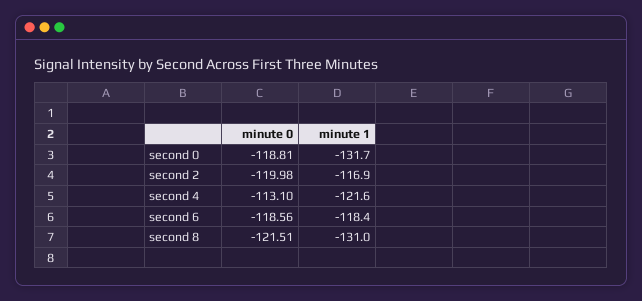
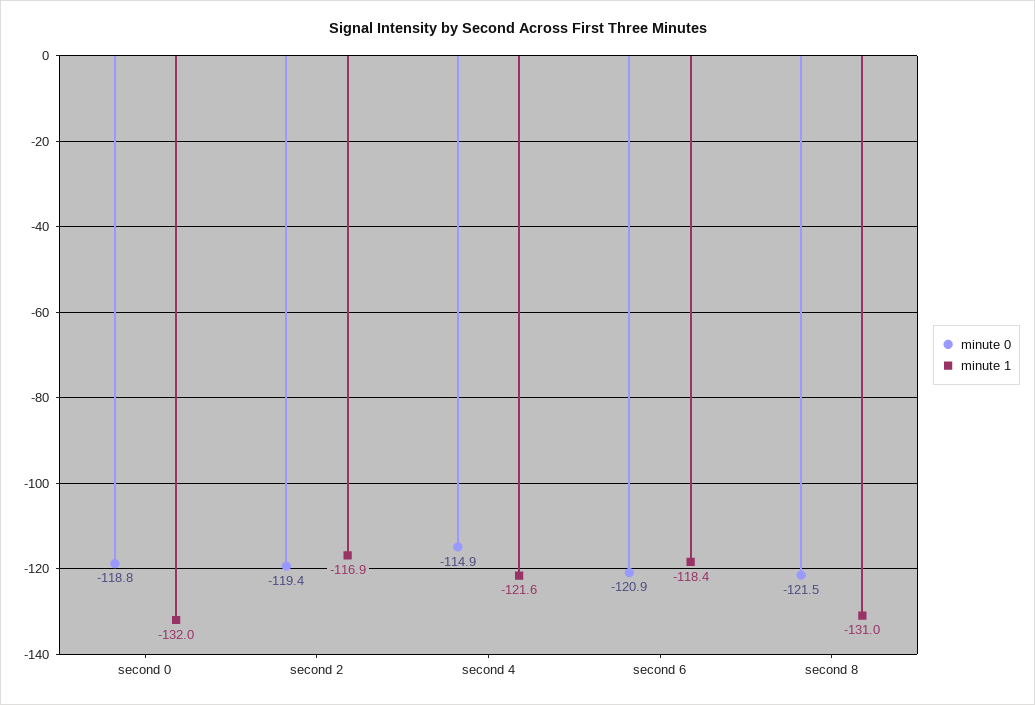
minute 1, second 0: -131.7 -> -132
minute 0, second 2: -119.98 -> -119.4
minute 0, second 4: -113.1 -> -114.9
minute 0, second 6: -118.56 -> -120.9

